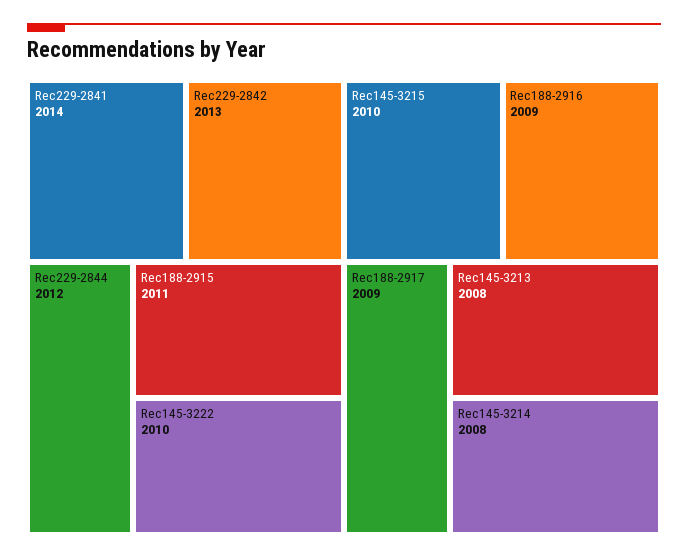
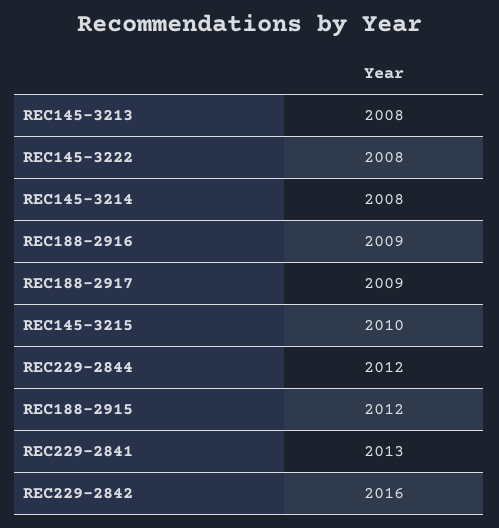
Rec229-2841: 2014 -> 2013
Rec229-2842: 2013 -> 2016
Rec188-2915: 2011 -> 2012
Rec145-3222: 2010 -> 2008

